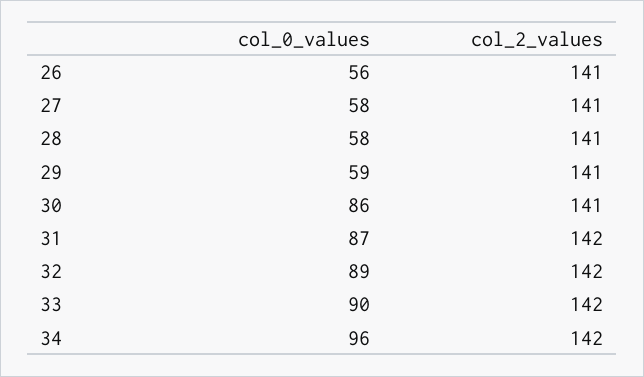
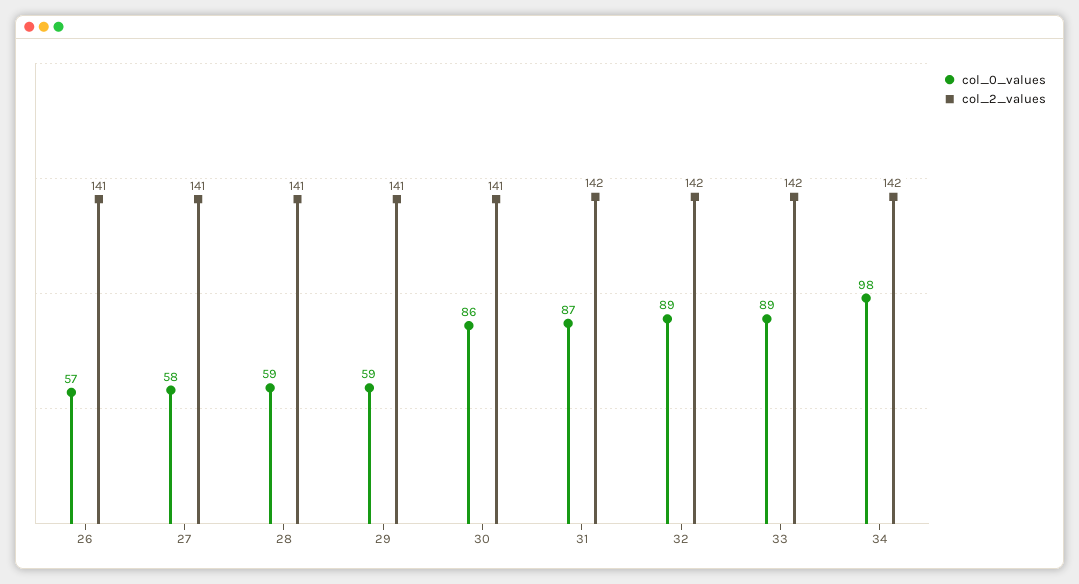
col_0_values, 26: 56 -> 57
col_0_values, 28: 58 -> 59
col_0_values, 33: 90 -> 89
col_0_values, 34: 96 -> 98

